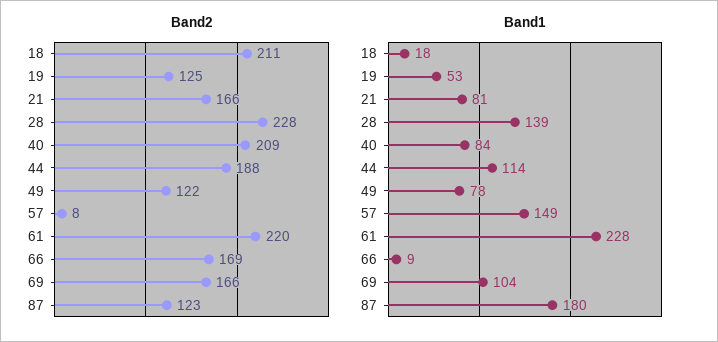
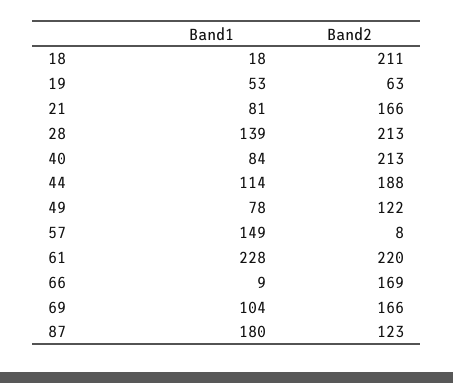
Band2, 19: 125 -> 63
Band2, 28: 228 -> 213
Band2, 40: 209 -> 213

